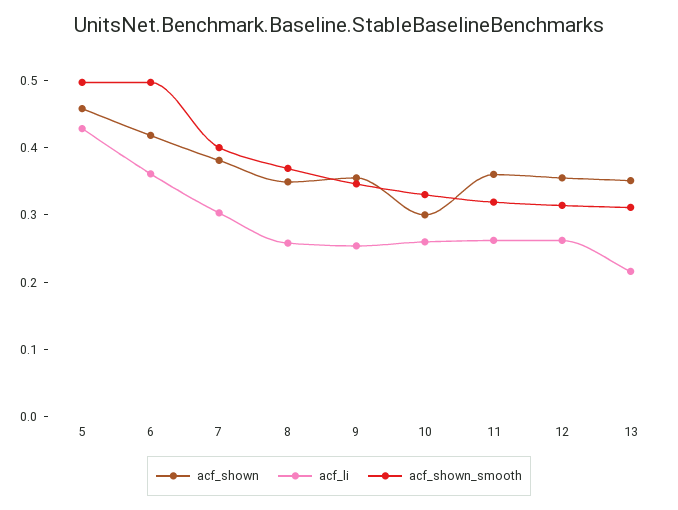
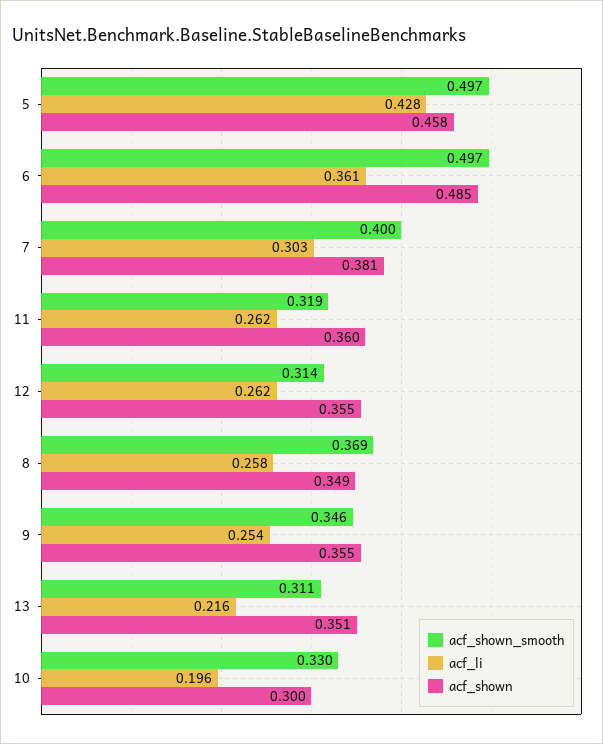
acf_shown, 6: 0.42 -> 0.485
acf_li, 10: 0.26 -> 0.196

